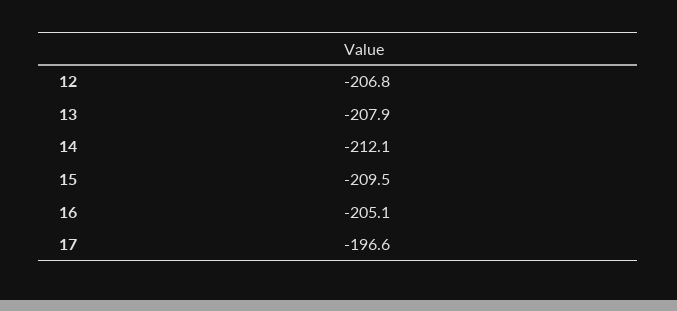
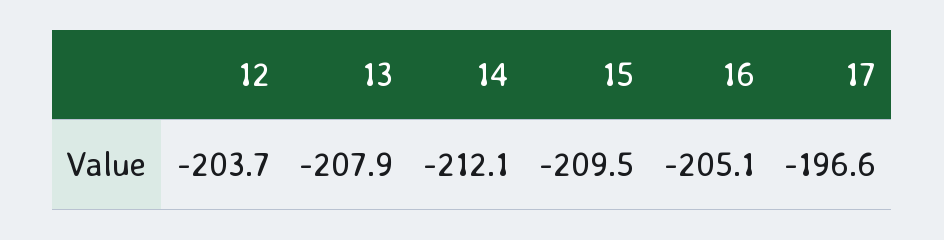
12: -206.8 -> -203.7

